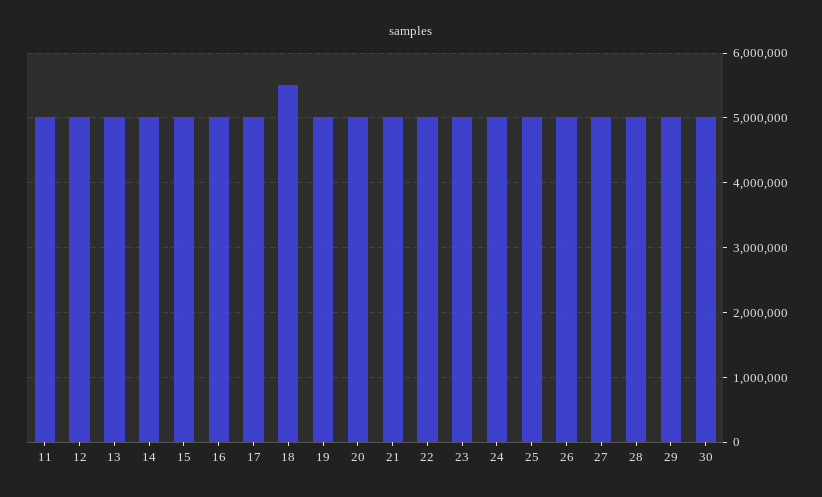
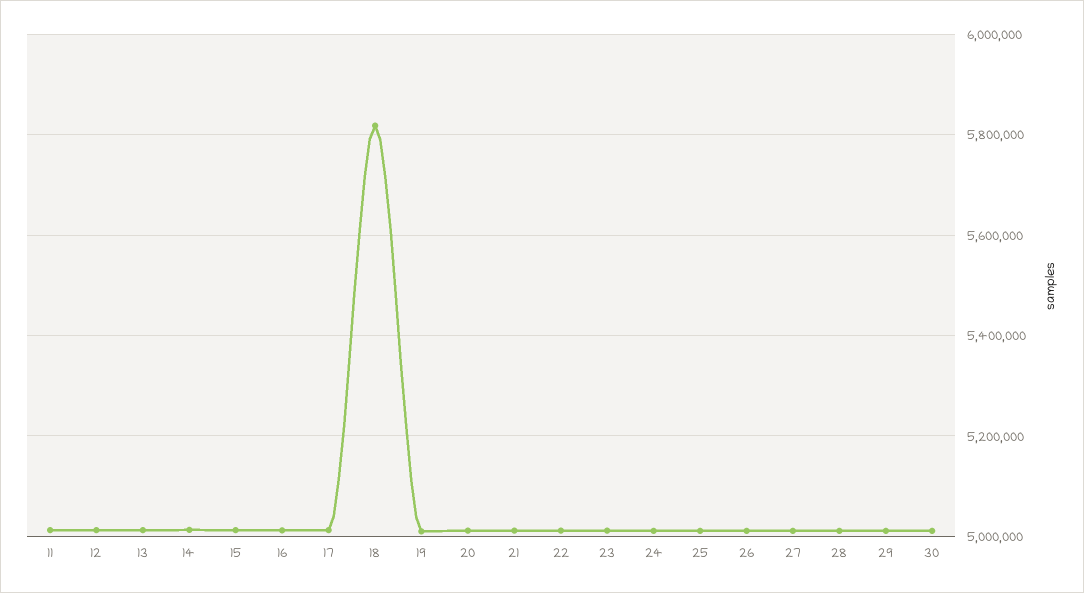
18: 5500000 -> 5820000

